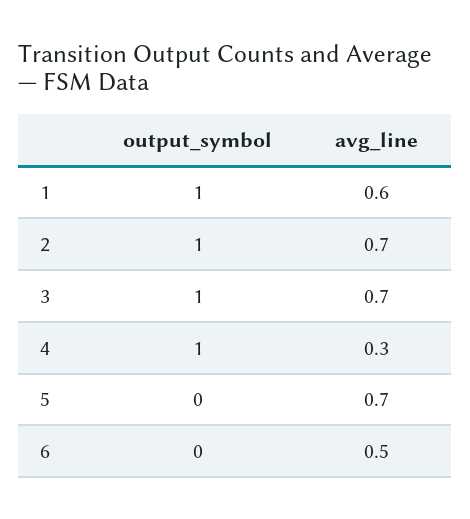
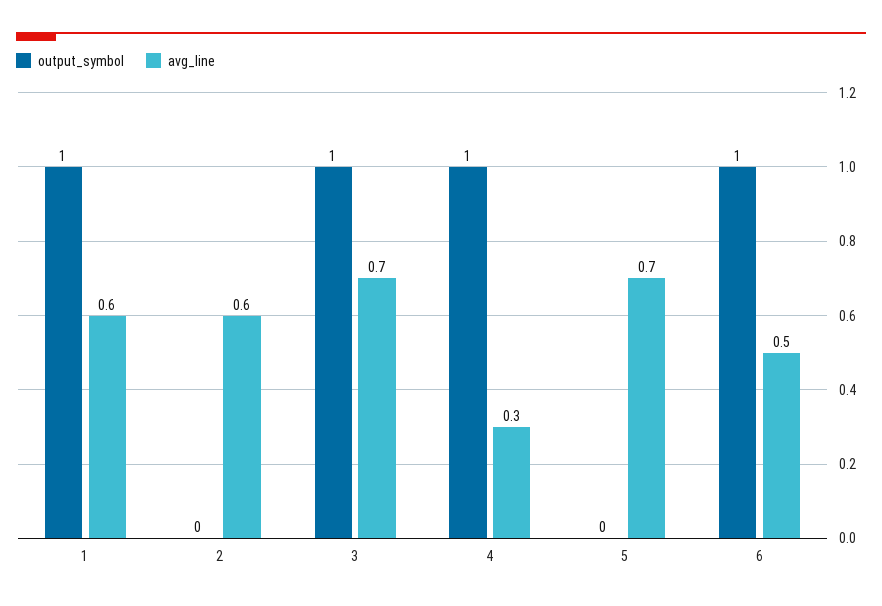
output_symbol, 2: 1 -> 0
avg_line, 2: 0.7 -> 0.6
output_symbol, 6: 0 -> 1

